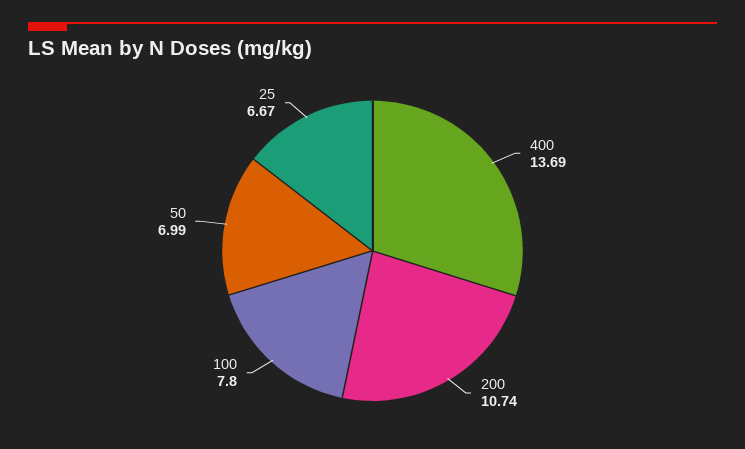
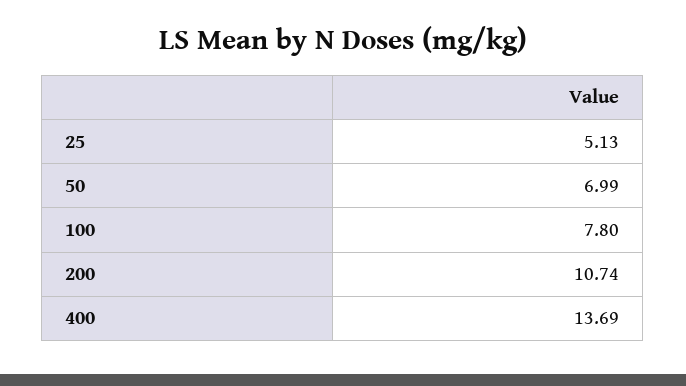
25: 6.67 -> 5.13

